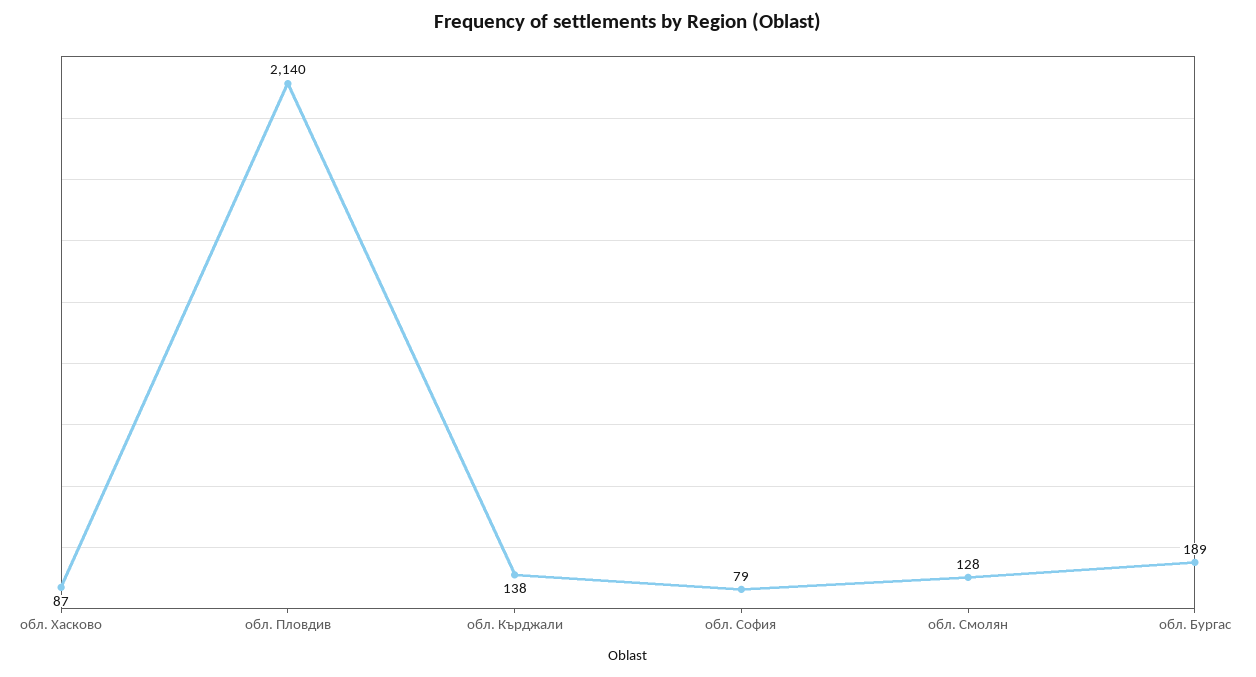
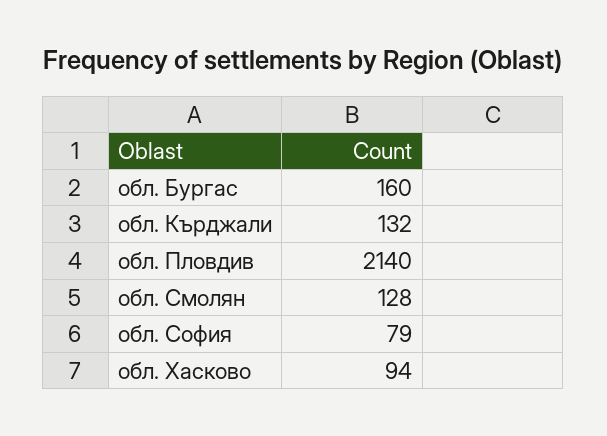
обл. Хасково: 87 -> 94
обл. Кърджали: 138 -> 132
обл. Бургас: 189 -> 160

